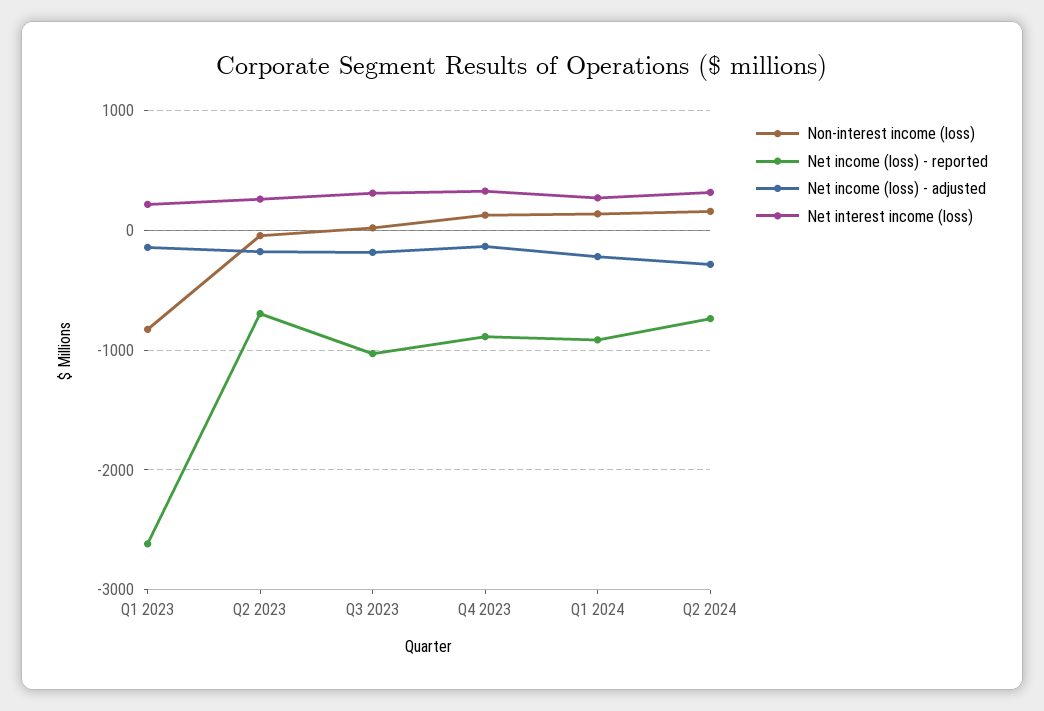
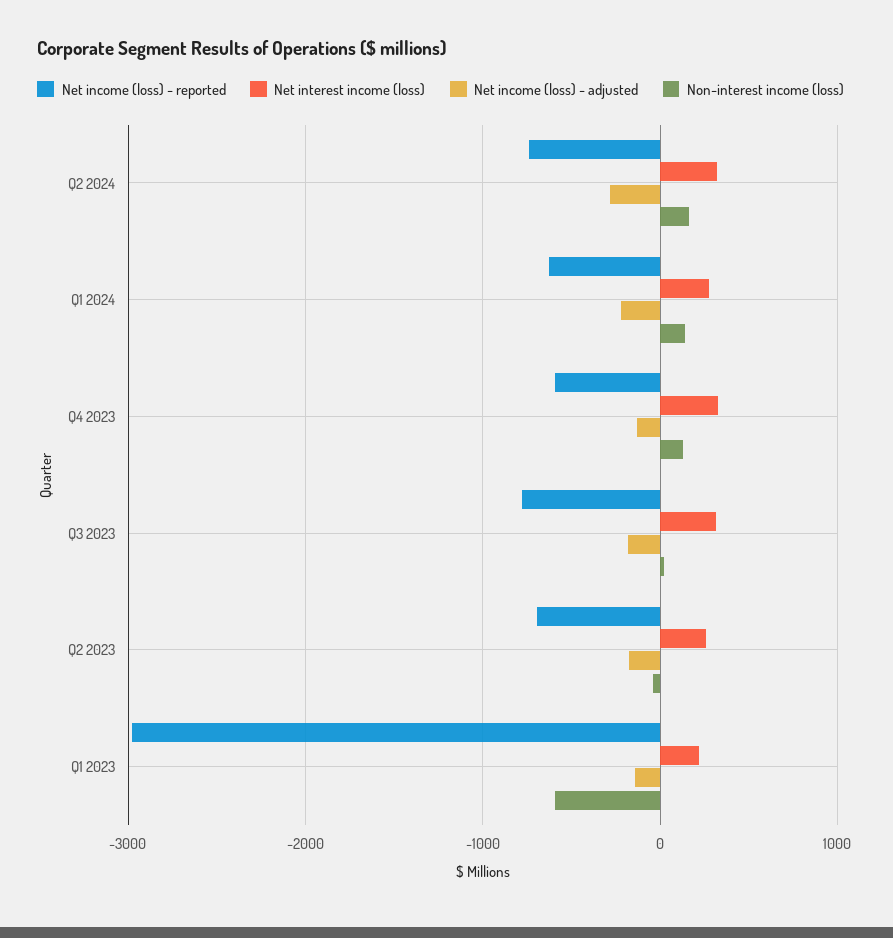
Non-interest income (loss), Q1 2023: -800 -> -600
Net income (loss) - reported, Q1 2023: -2600 -> -3000
Net income (loss) - reported, Q3 2023: -1000 -> -800
Net income (loss) - reported, Q4 2023: -900 -> -600
Net income (loss) - reported, Q1 2024: -900 -> -600

